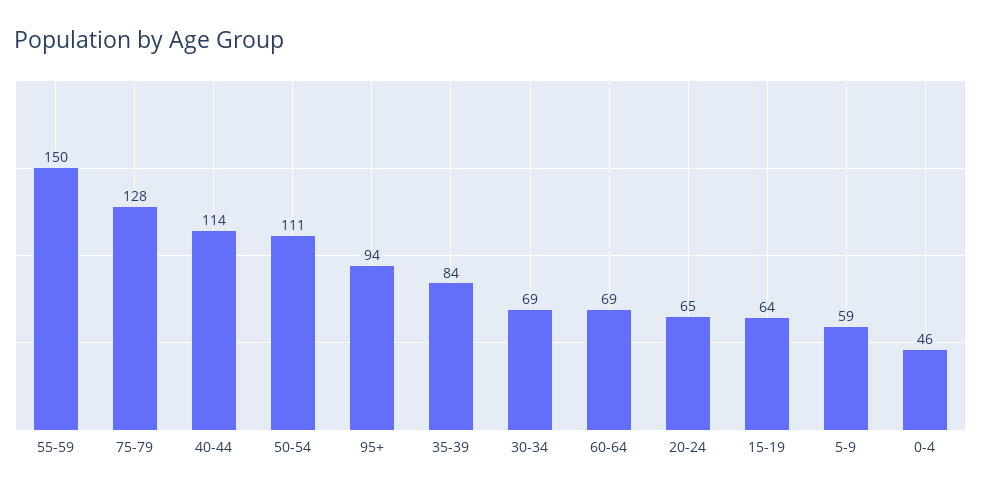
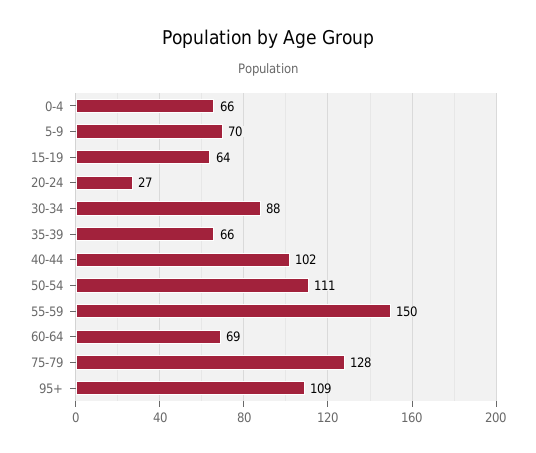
40-44: 114 -> 102
95+: 94 -> 109
35-39: 84 -> 66
30-34: 69 -> 88
20-24: 65 -> 27
5-9: 59 -> 70
0-4: 46 -> 66

